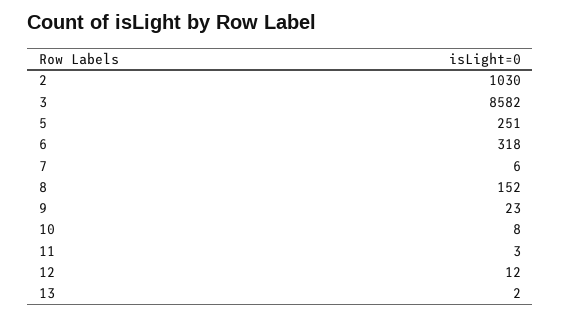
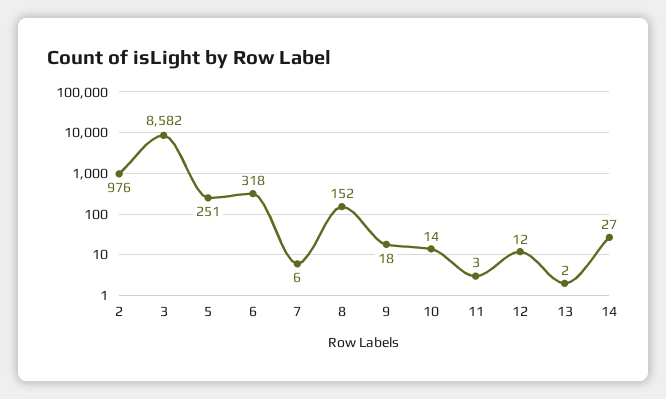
2: 1030 -> 976
9: 23 -> 18
10: 8 -> 14
14: none -> 27

